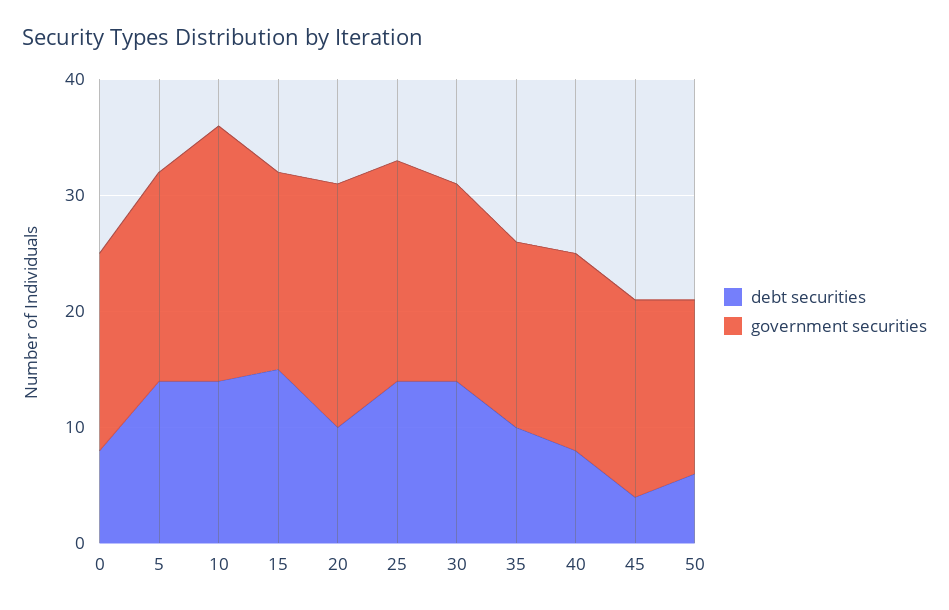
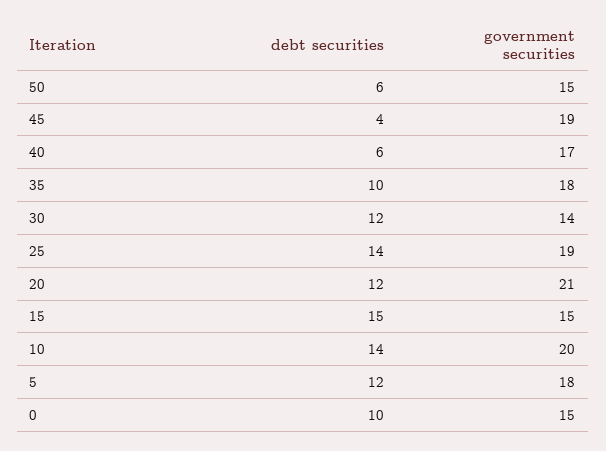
debt securities, 0: 8 -> 10
government securities, 0: 17 -> 15
debt securities, 5: 14 -> 12
government securities, 10: 22 -> 20
government securities, 15: 17 -> 15
debt securities, 20: 10 -> 12
debt securities, 30: 14 -> 12
government securities, 30: 17 -> 14
government securities, 35: 16 -> 18
debt securities, 40: 8 -> 6
government securities, 45: 17 -> 19

